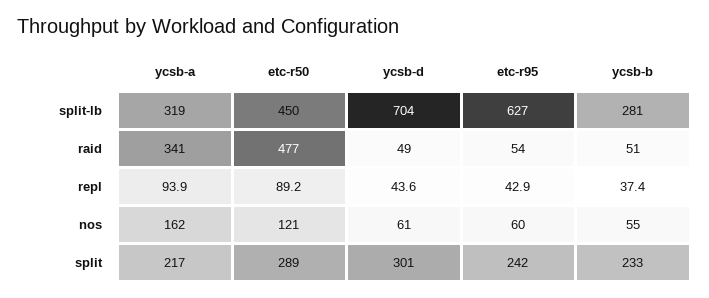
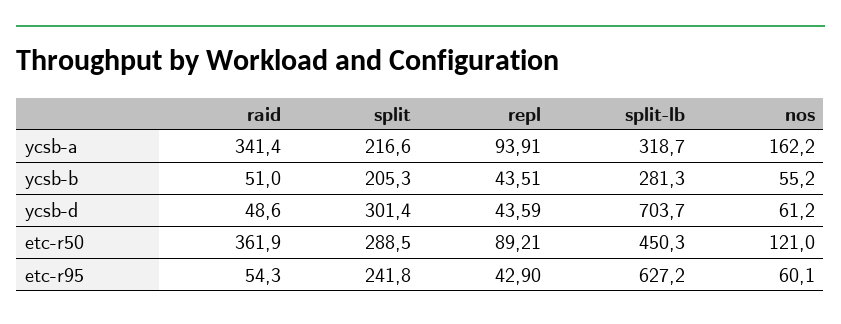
etc-r50, raid: 477 -> 361.9
ycsb-b, repl: 37.4 -> 43.51
ycsb-b, split: 233 -> 205.3

